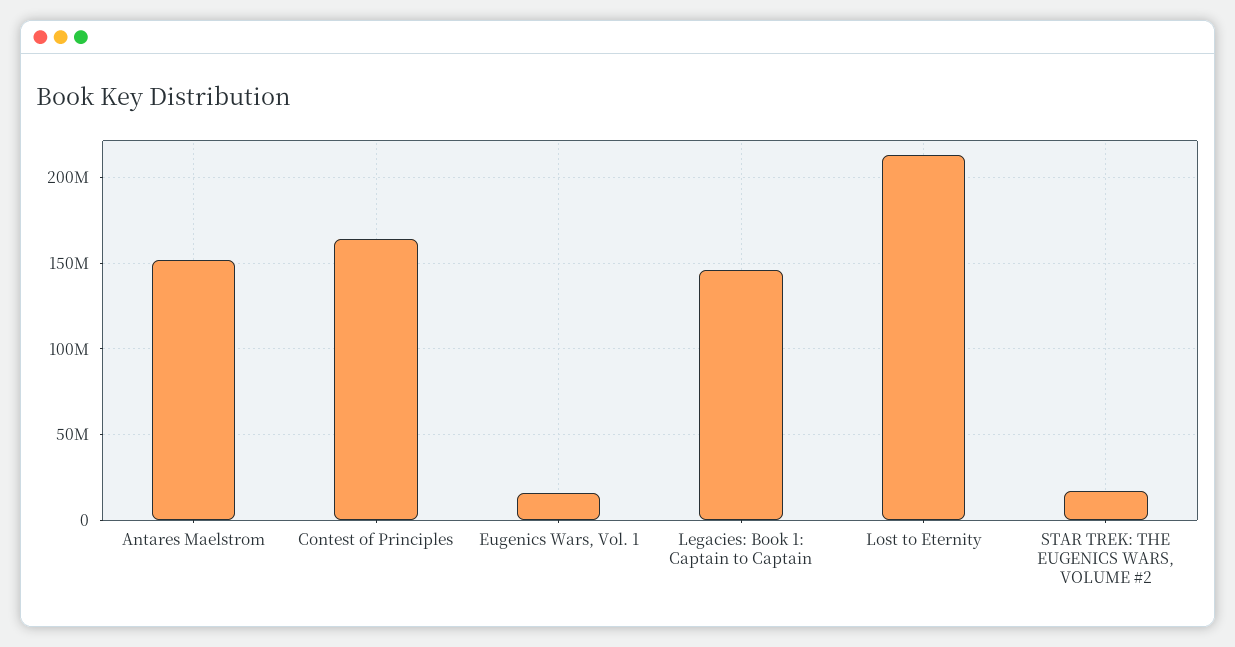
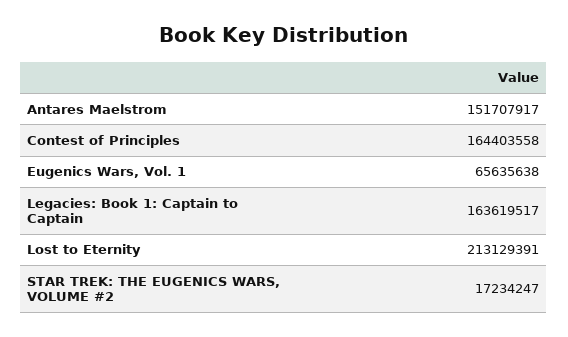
Eugenics Wars, Vol. 1: 15000000 -> 65635638
Legacies: Book 1: Captain to Captain: 145000000 -> 163619517

